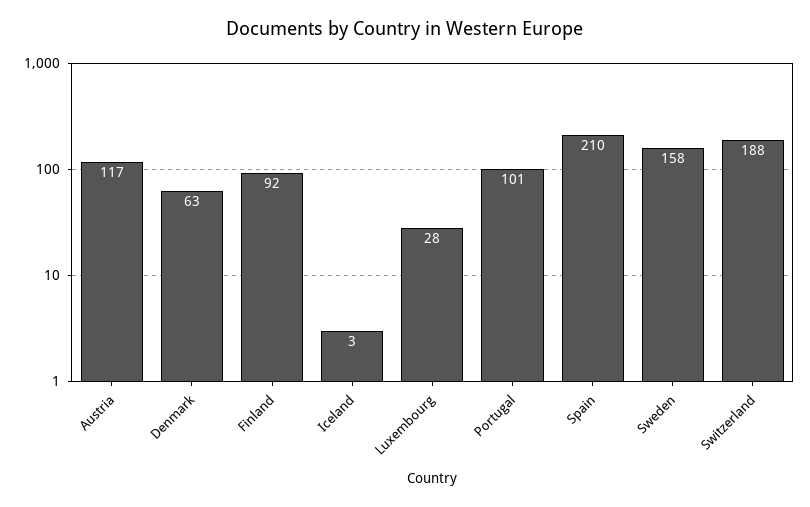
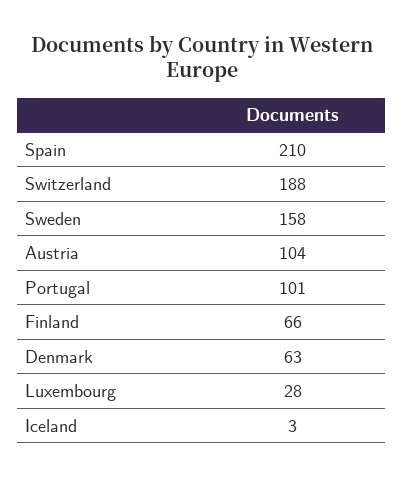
Austria: 117 -> 104
Finland: 92 -> 66

